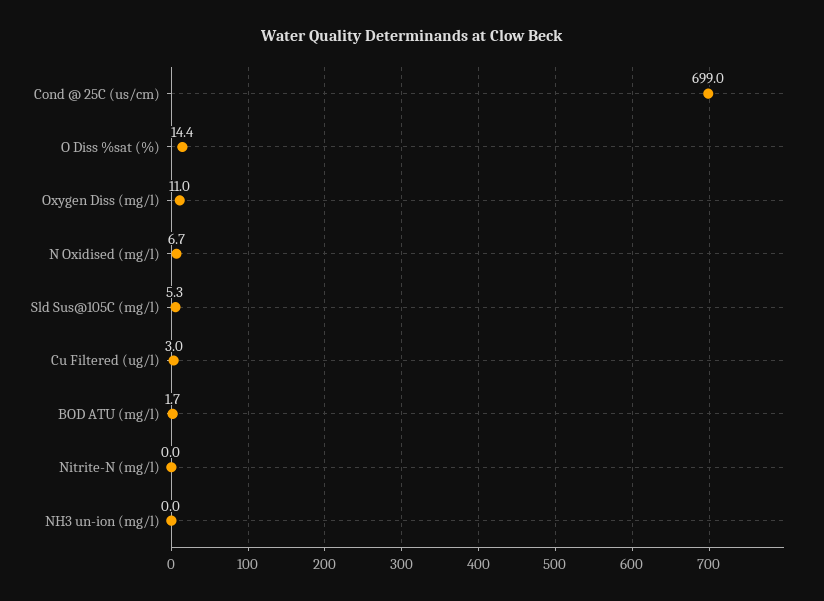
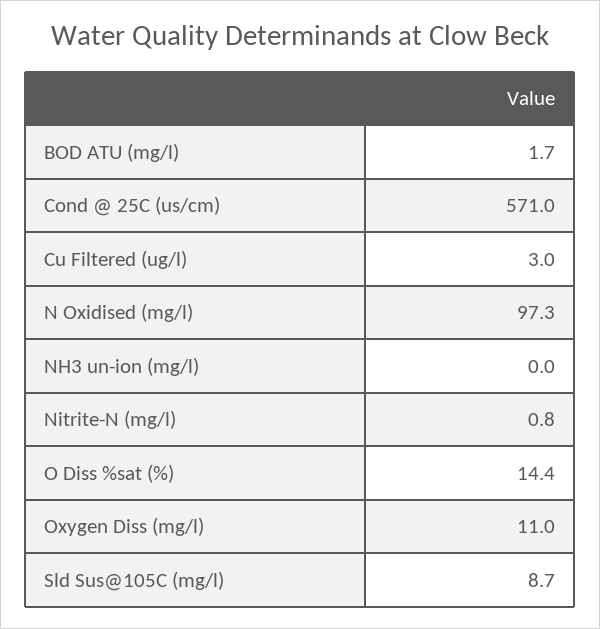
Cond @ 25C (us/cm): 699 -> 571
N Oxidised (mg/l): 6.7 -> 97.3
Sld Sus@105C (mg/l): 5.3 -> 8.7
Nitrite-N (mg/l): 0 -> 0.8

